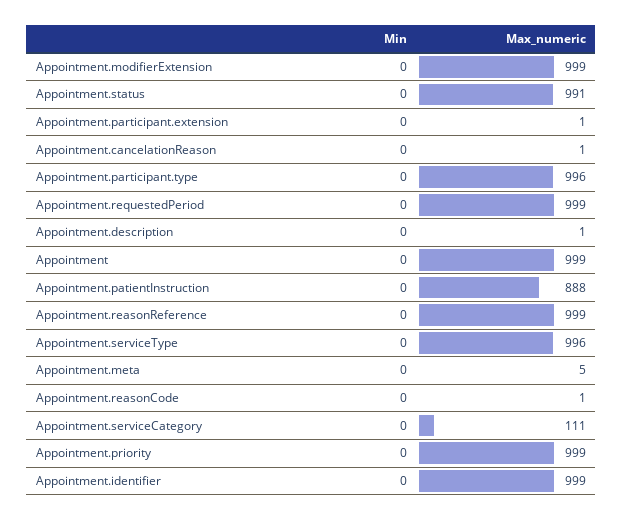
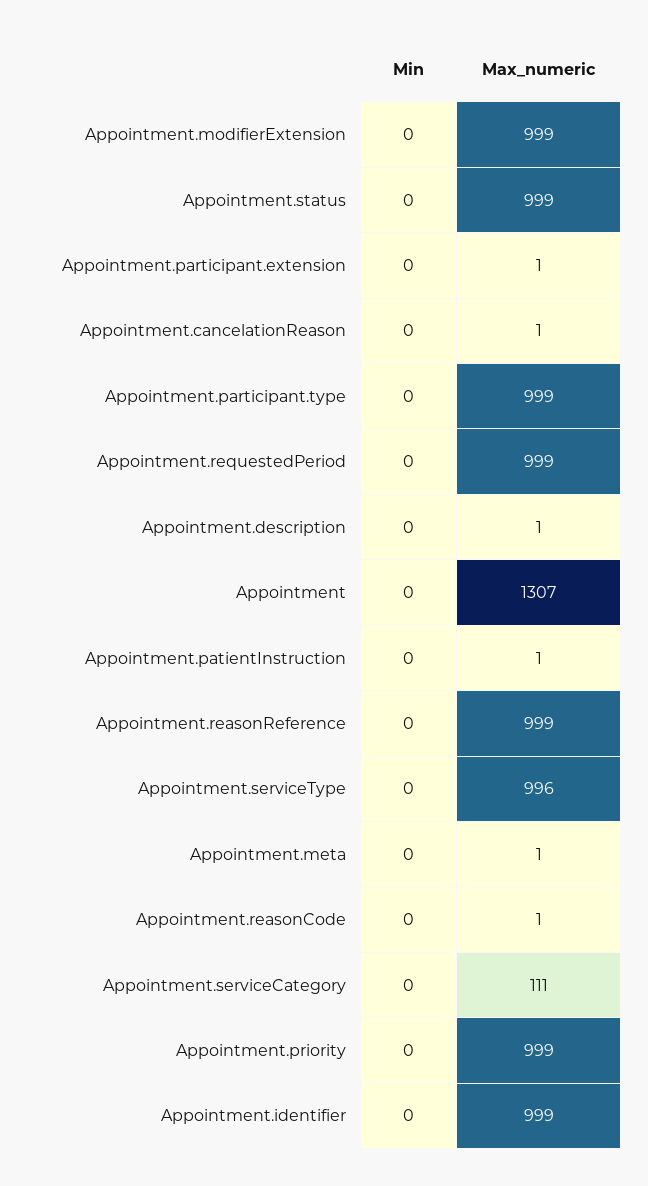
Max_numeric, Appointment.status: 991 -> 999
Max_numeric, Appointment.participant.type: 996 -> 999
Max_numeric, Appointment: 999 -> 1307
Max_numeric, Appointment.patientInstruction: 888 -> 1
Max_numeric, Appointment.meta: 5 -> 1

